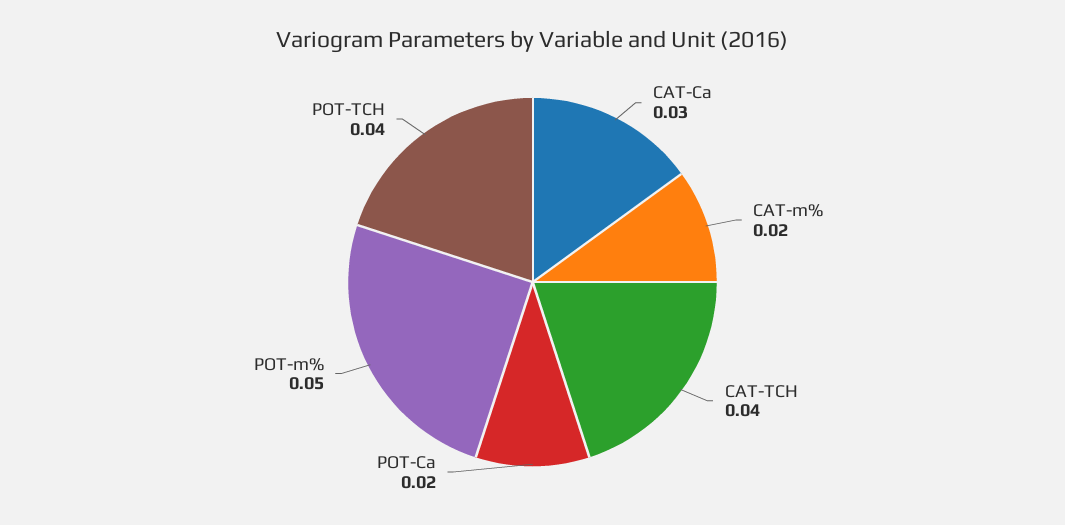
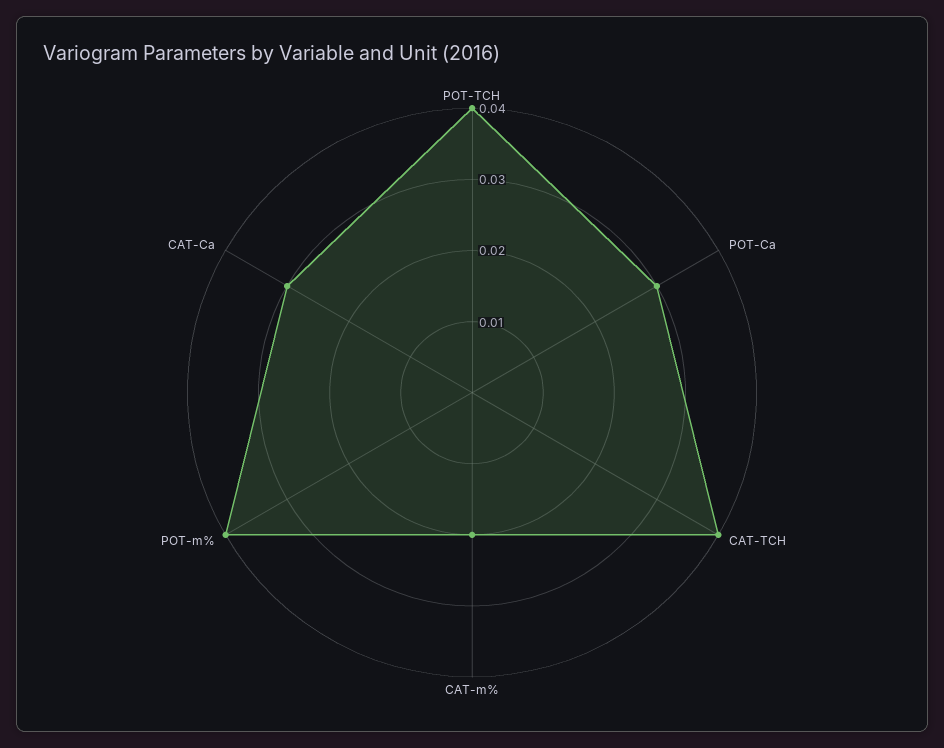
POT-Ca: 0.02 -> 0.03
POT-m%: 0.05 -> 0.04

